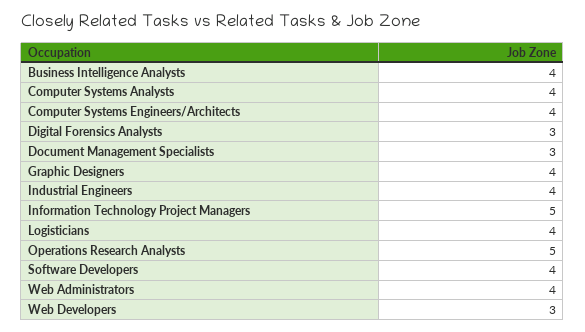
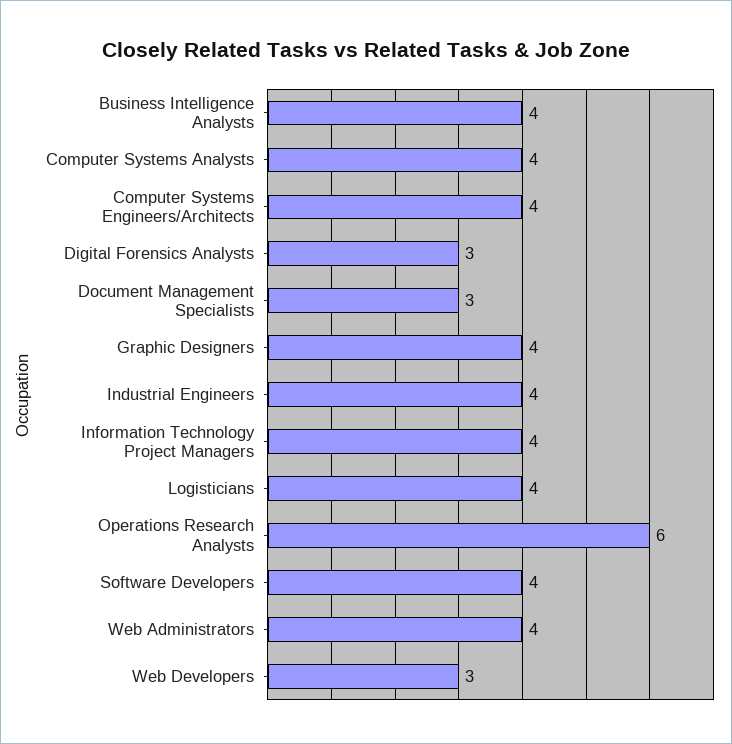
Information Technology Project Managers: 5 -> 4
Operations Research Analysts: 5 -> 6

